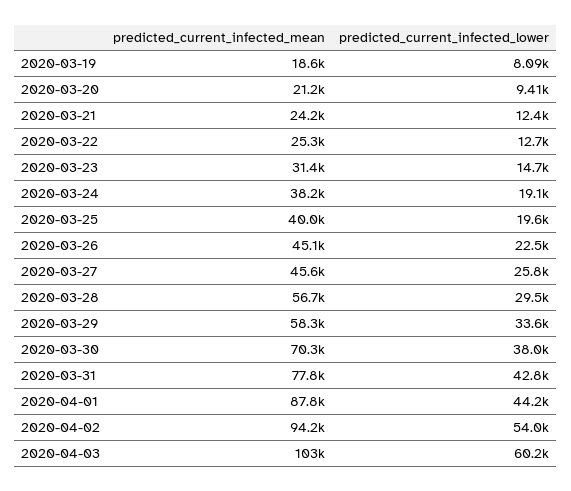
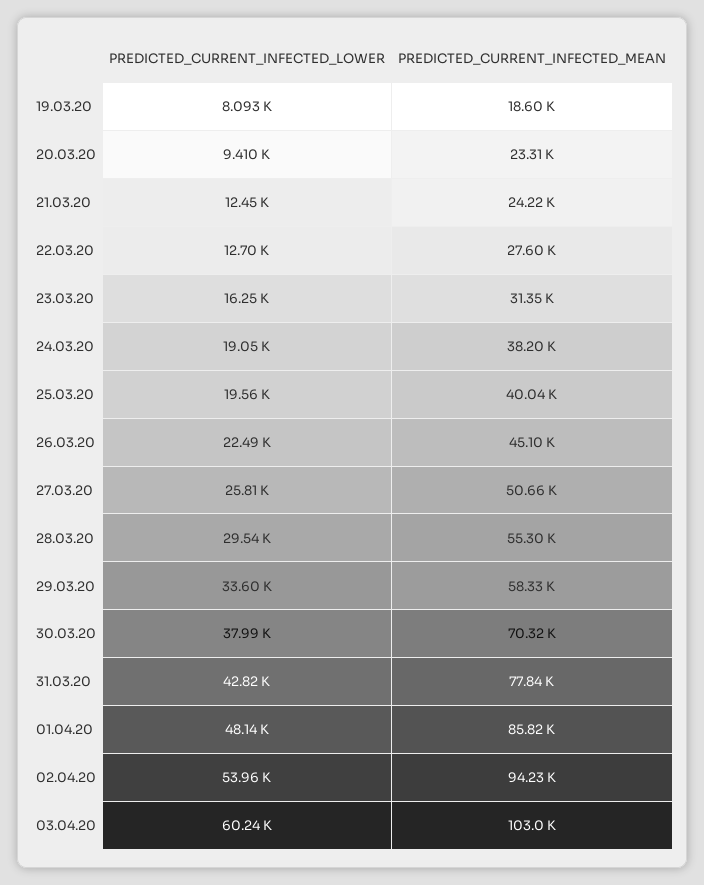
predicted_current_infected_mean, 2020-03-20: 21200 -> 23310
predicted_current_infected_mean, 2020-03-22: 25300 -> 27600
predicted_current_infected_lower, 2020-03-23: 14700 -> 16250
predicted_current_infected_mean, 2020-03-27: 45600 -> 50660
predicted_current_infected_mean, 2020-03-28: 56700 -> 55300
predicted_current_infected_mean, 2020-04-01: 87800 -> 85820
predicted_current_infected_lower, 2020-04-01: 44200 -> 48140

